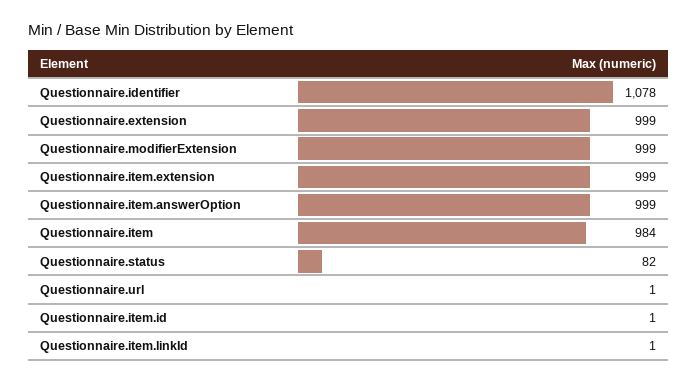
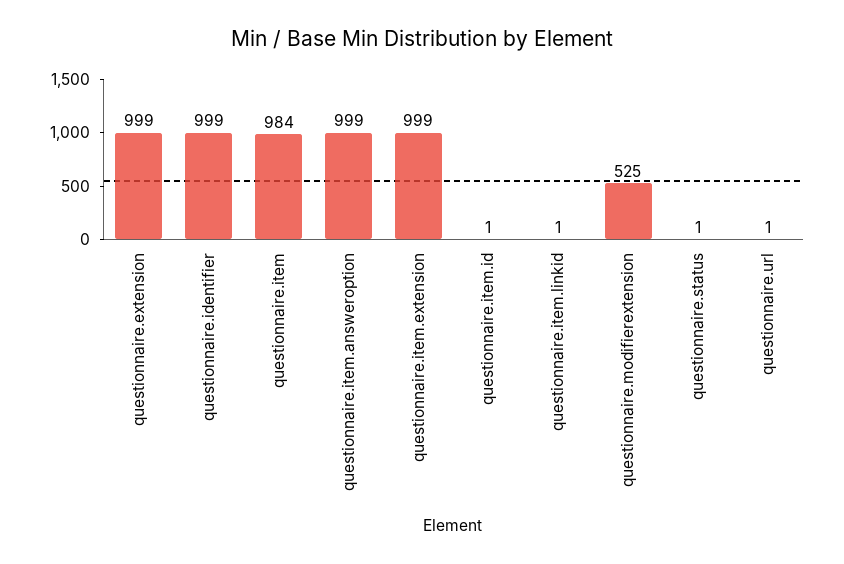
Questionnaire.identifier: 1078 -> 999
Questionnaire.modifierExtension: 999 -> 525
Questionnaire.status: 82 -> 1

